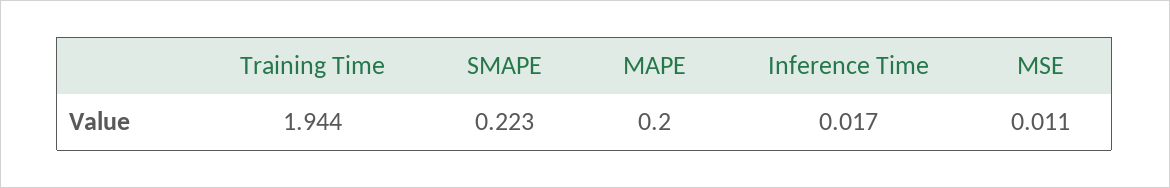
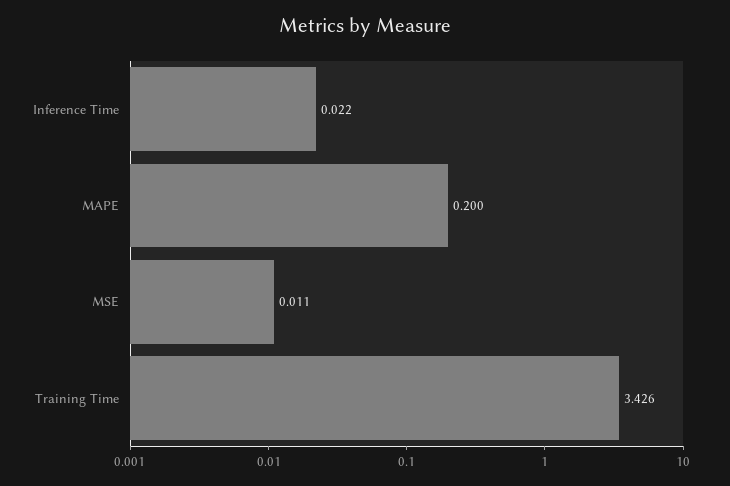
Training Time: 1.944 -> 3.426
SMAPE: 0.223 -> none
Inference Time: 0.017 -> 0.022

